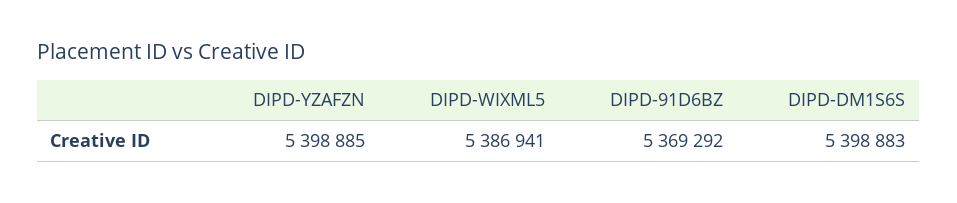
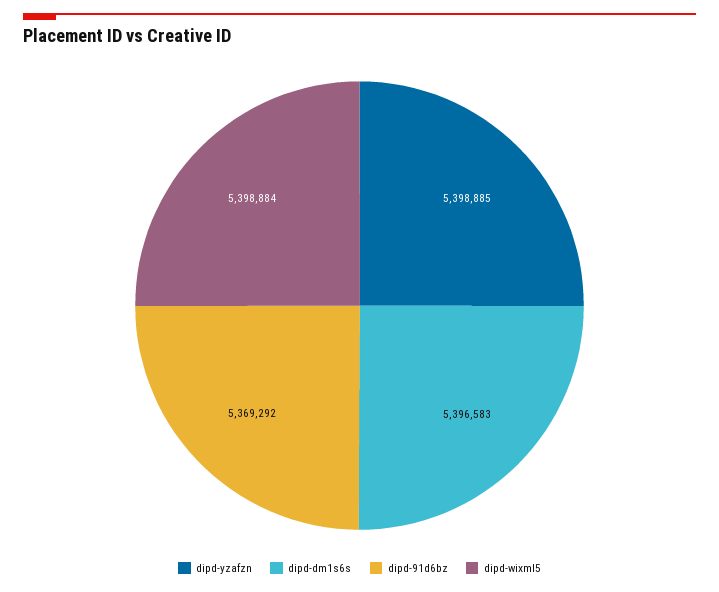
DIPD-WIXML5: 5386941 -> 5398884
DIPD-DM1S6S: 5398883 -> 5396583

